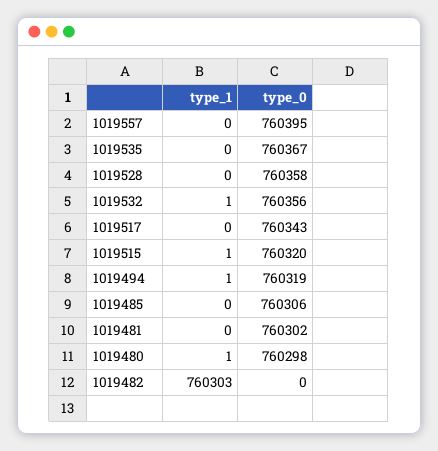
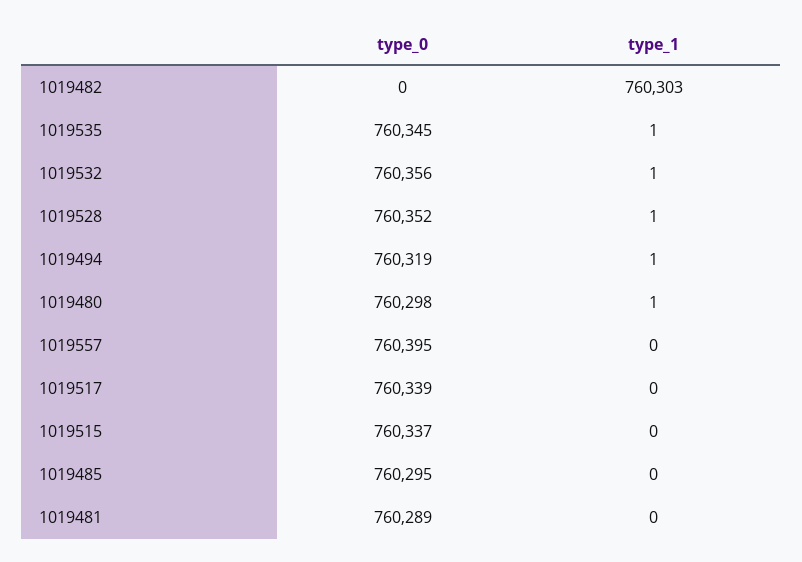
type_1, 1019535: 0 -> 1
type_0, 1019535: 760367 -> 760345
type_1, 1019528: 0 -> 1
type_0, 1019528: 760358 -> 760352
type_0, 1019517: 760343 -> 760339
type_1, 1019515: 1 -> 0
type_0, 1019515: 760320 -> 760337
type_0, 1019485: 760306 -> 760295
type_0, 1019481: 760302 -> 760289

